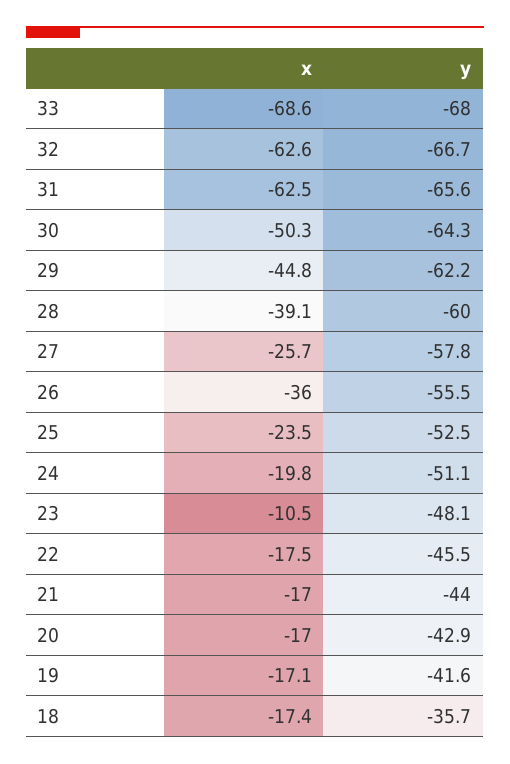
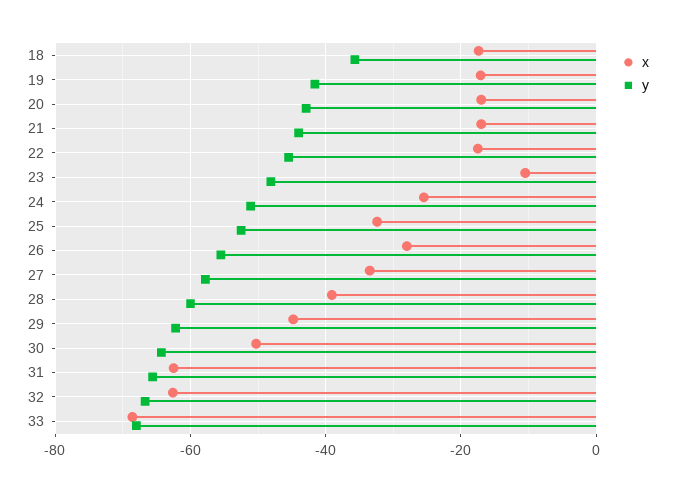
x, 27: -25.7 -> -34
x, 26: -36 -> -28
x, 25: -23.5 -> -32
x, 24: -19.8 -> -26

